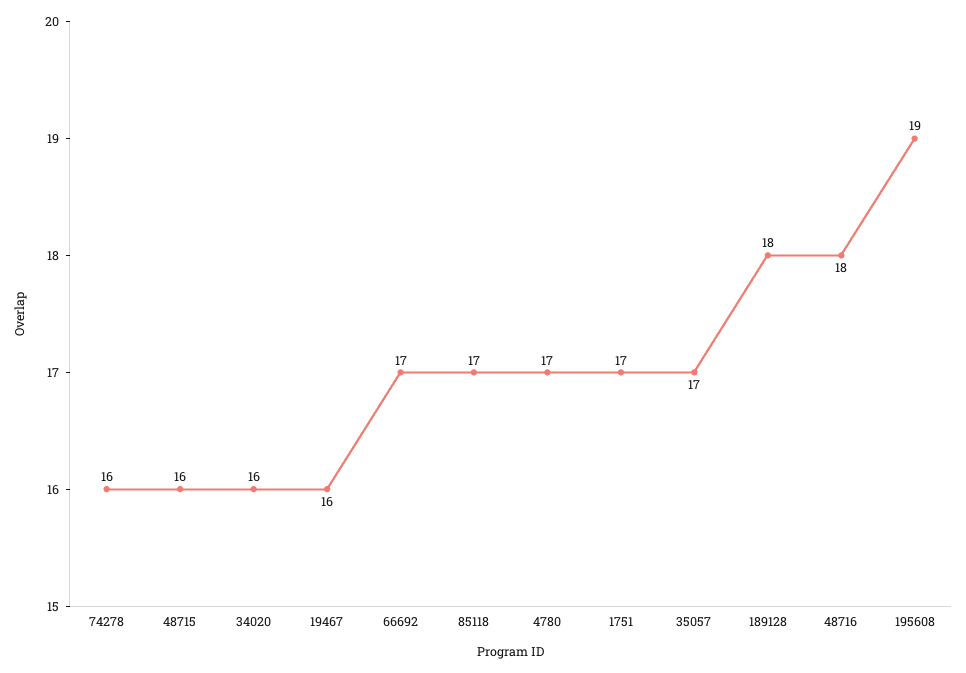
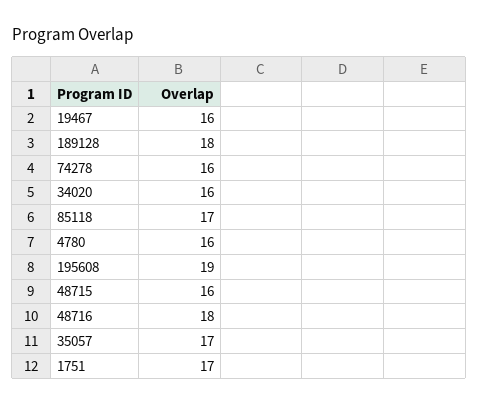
66692: 17 -> none
4780: 17 -> 16

